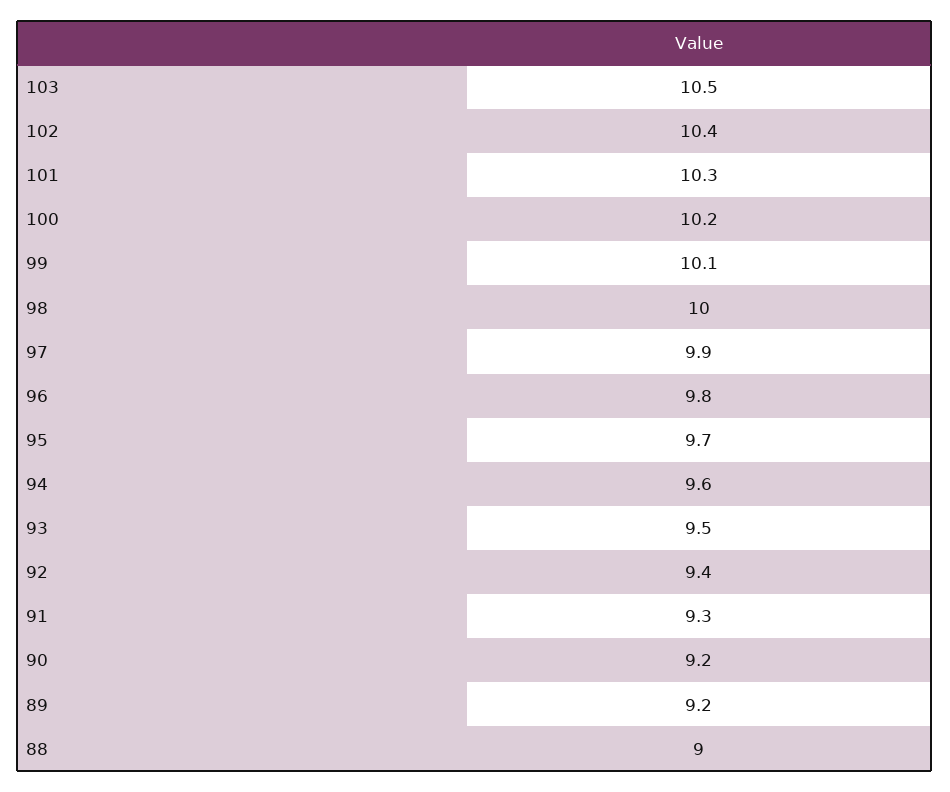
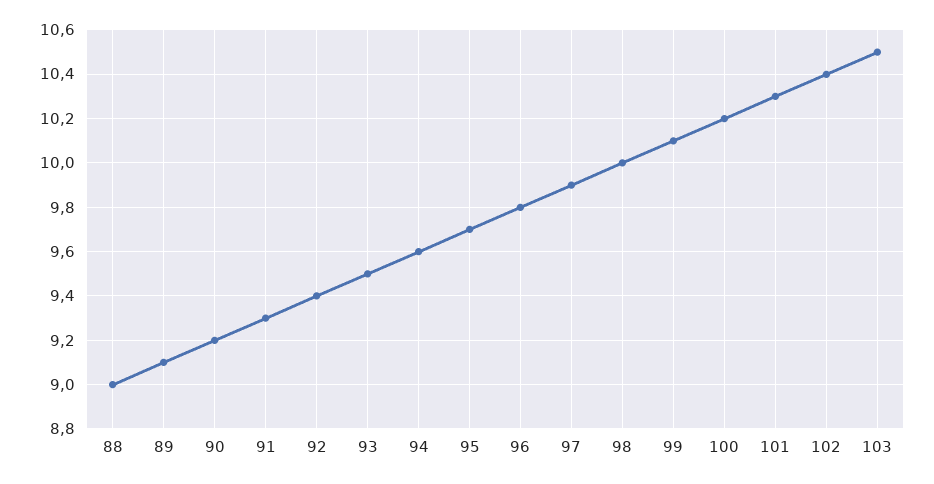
89: 9.2 -> 9.1

